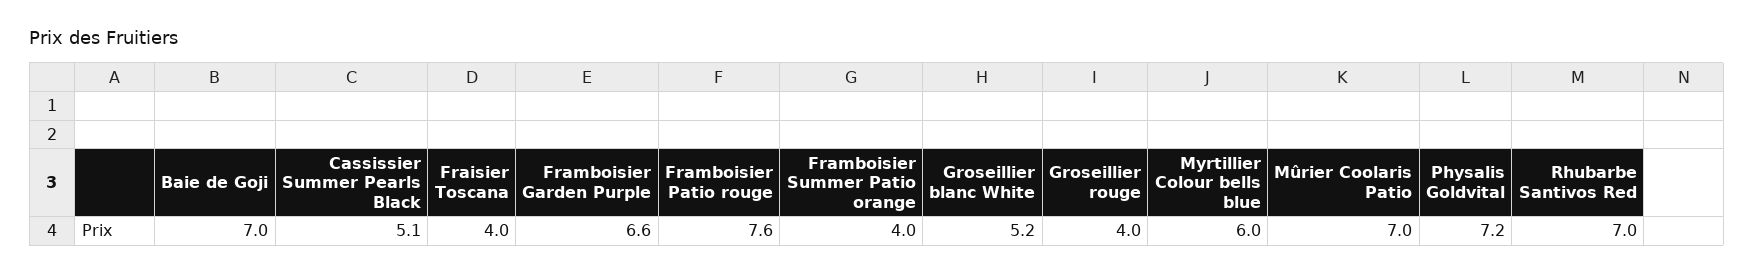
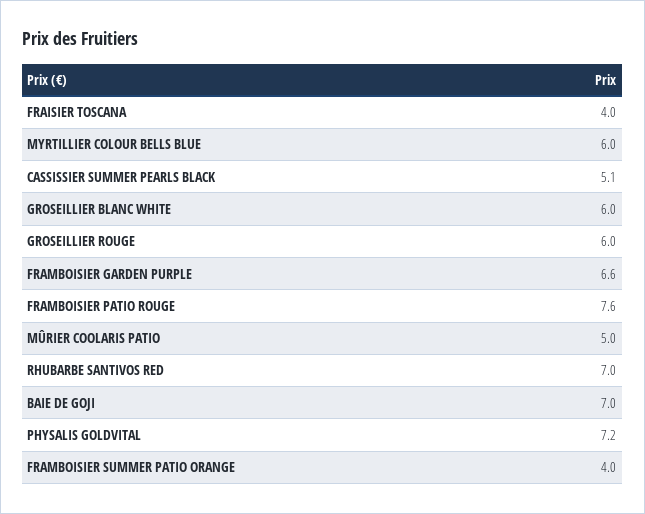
Groseillier blanc White: 5.2 -> 6
Groseillier rouge: 4 -> 6
Mûrier Coolaris Patio: 7 -> 5

